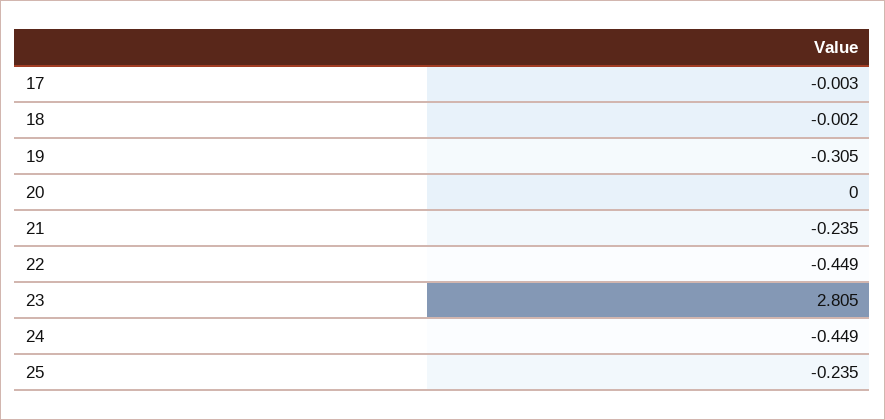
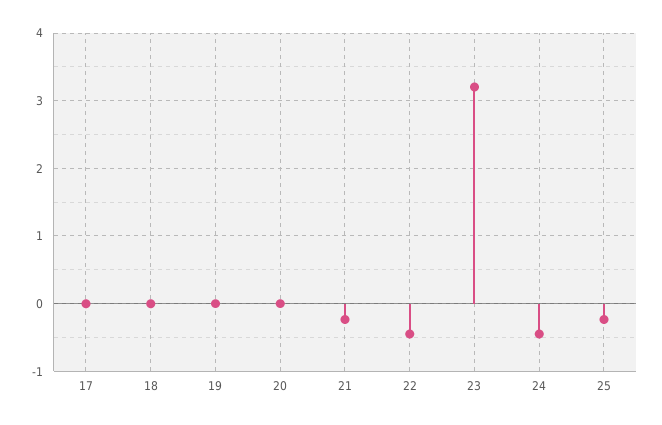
19: -0.305 -> 0
23: 2.805 -> 3.2

